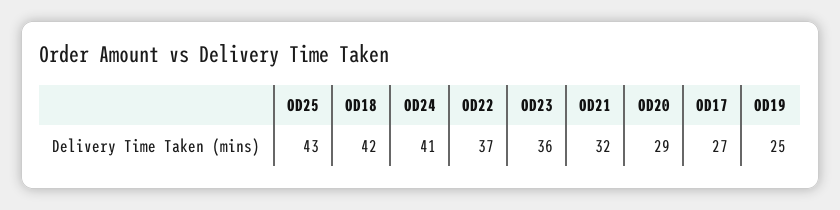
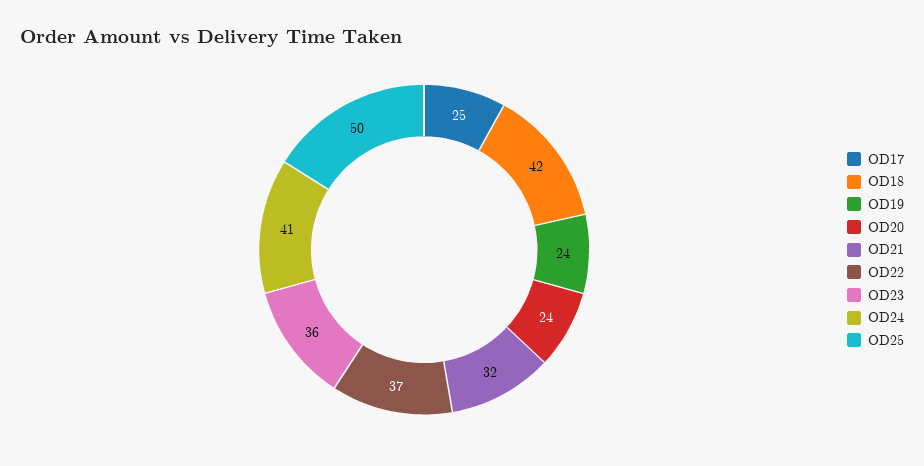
OD25: 43 -> 50
OD20: 29 -> 24
OD17: 27 -> 25
OD19: 25 -> 24

